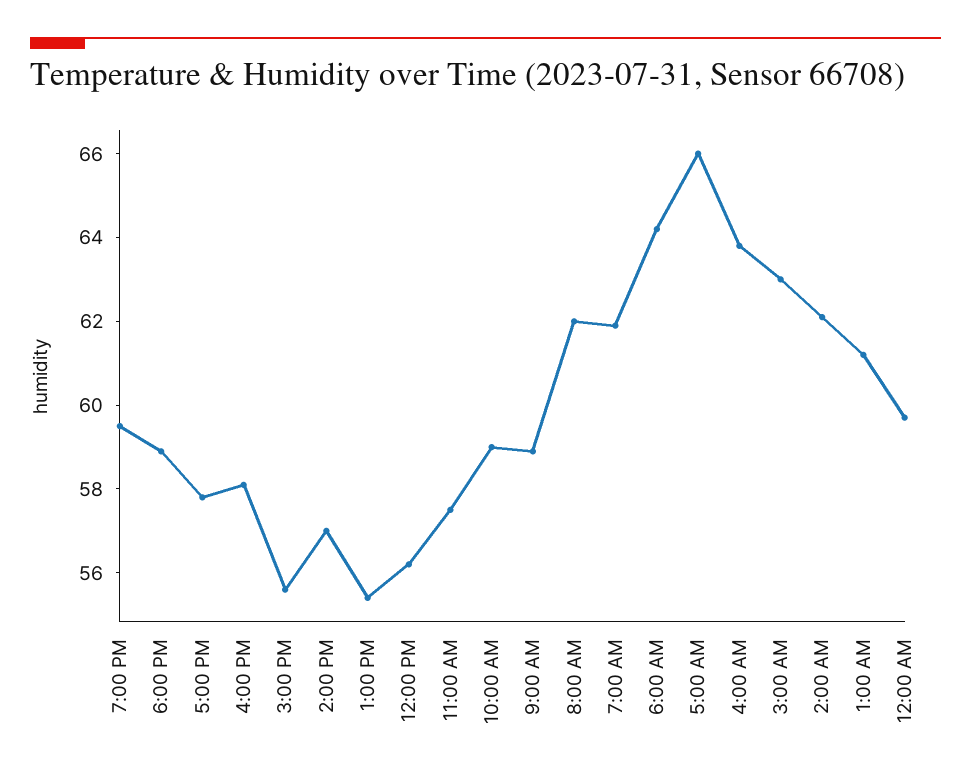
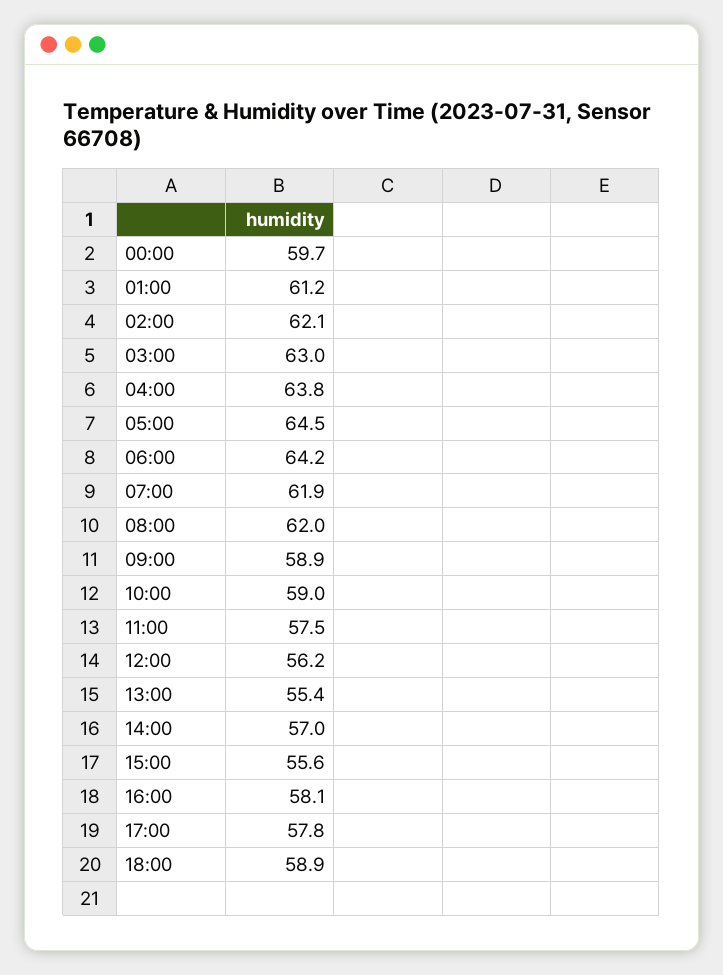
7:00 PM: 59.5 -> none
5:00 AM: 66 -> 64.5

